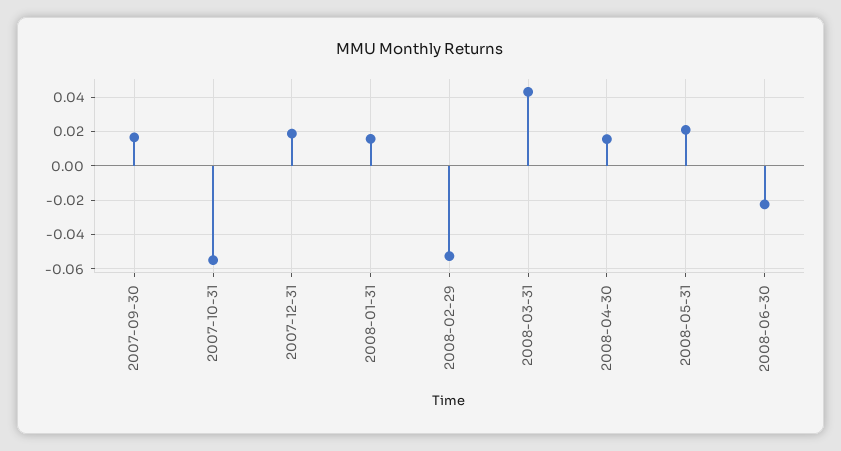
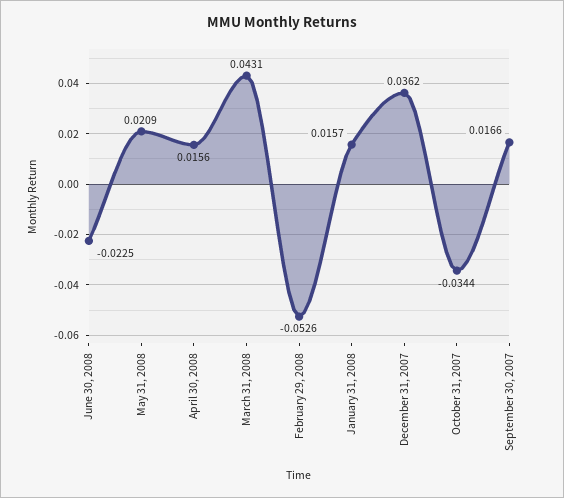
2007-10-31: -0.055 -> -0.0344
2007-12-31: 0.02 -> 0.0362

